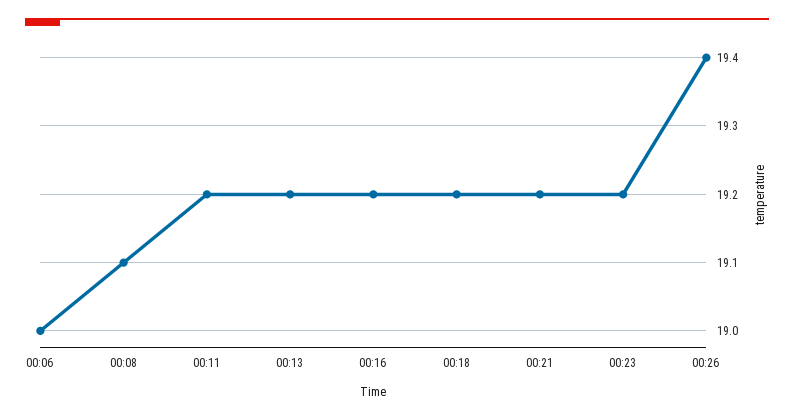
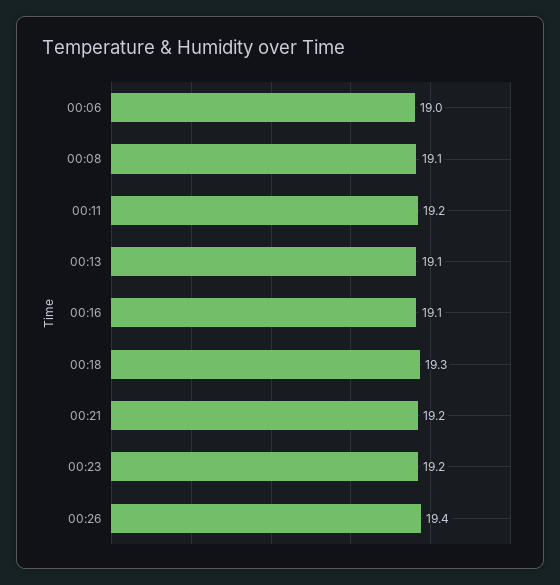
00:13: 19.2 -> 19.1
00:16: 19.2 -> 19.1
00:18: 19.2 -> 19.3

